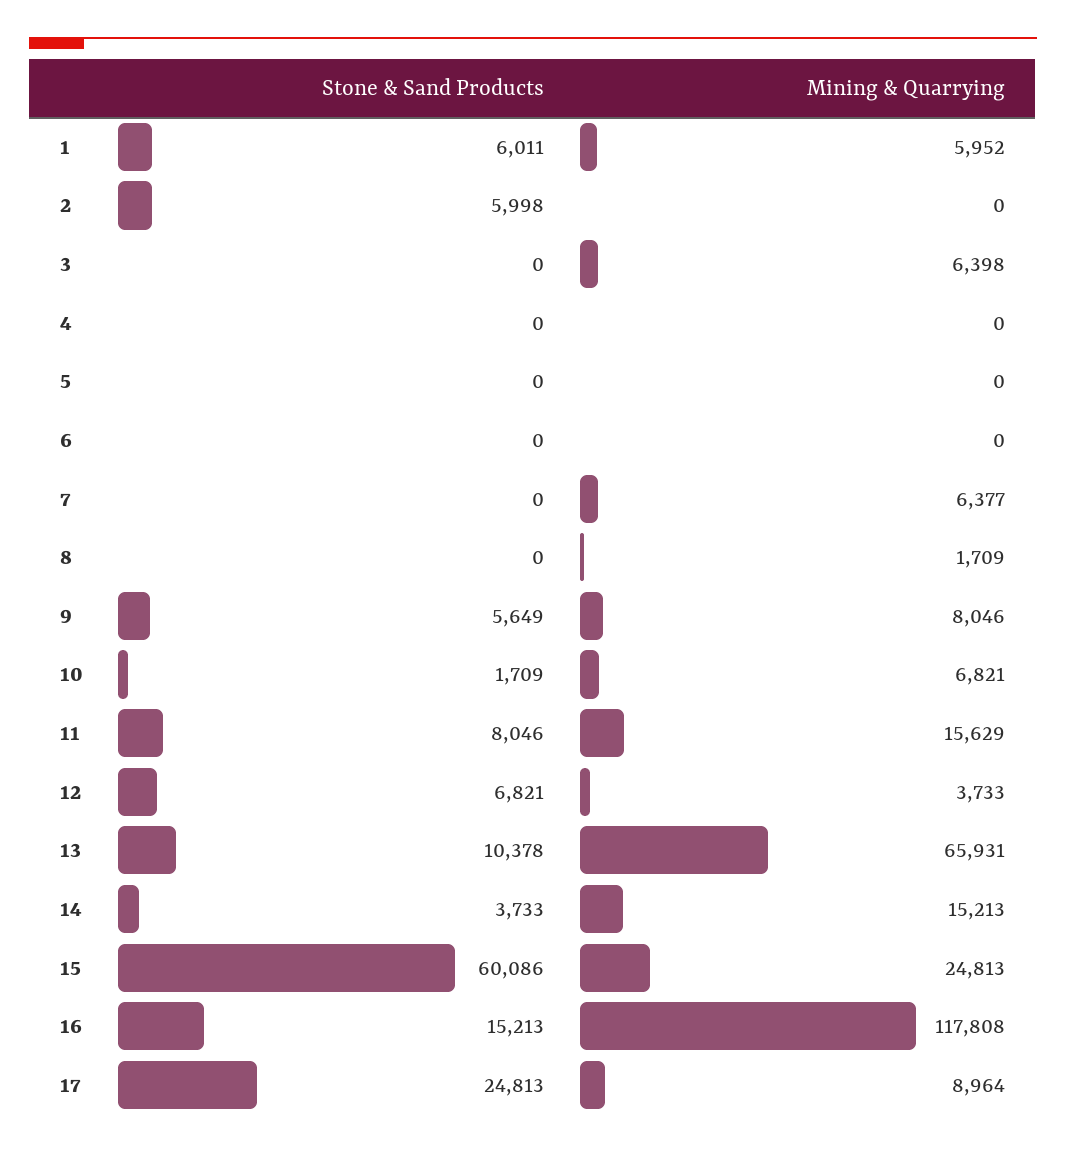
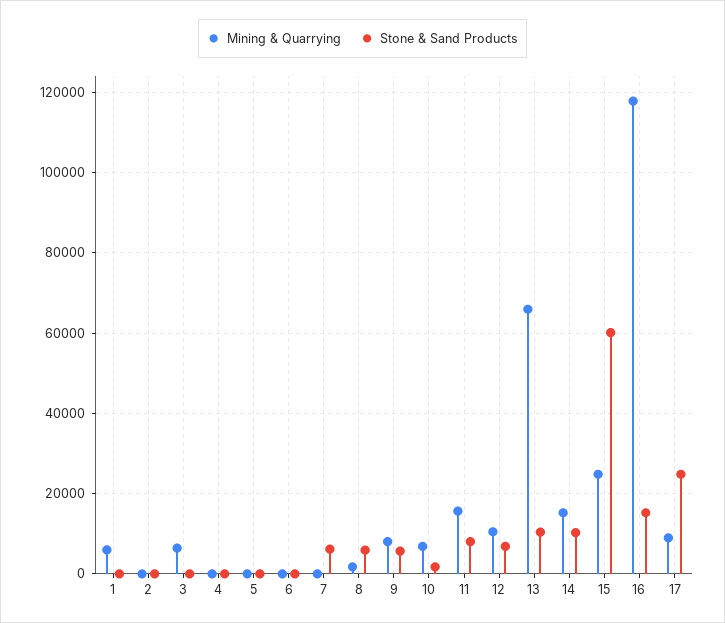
Stone & Sand Products, 1: 6011 -> 0
Stone & Sand Products, 2: 5998 -> 0
Stone & Sand Products, 7: 0 -> 6000
Mining & Quarrying, 7: 6377 -> 0
Stone & Sand Products, 8: 0 -> 6000
Mining & Quarrying, 12: 3733 -> 10000
Stone & Sand Products, 14: 3733 -> 10000

